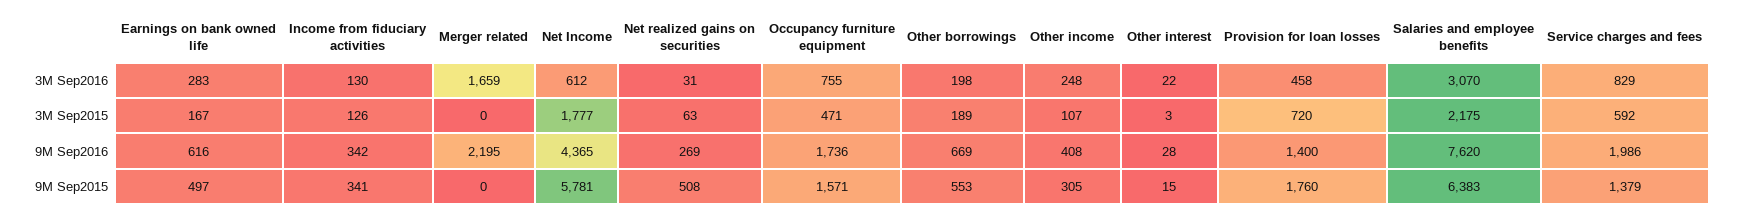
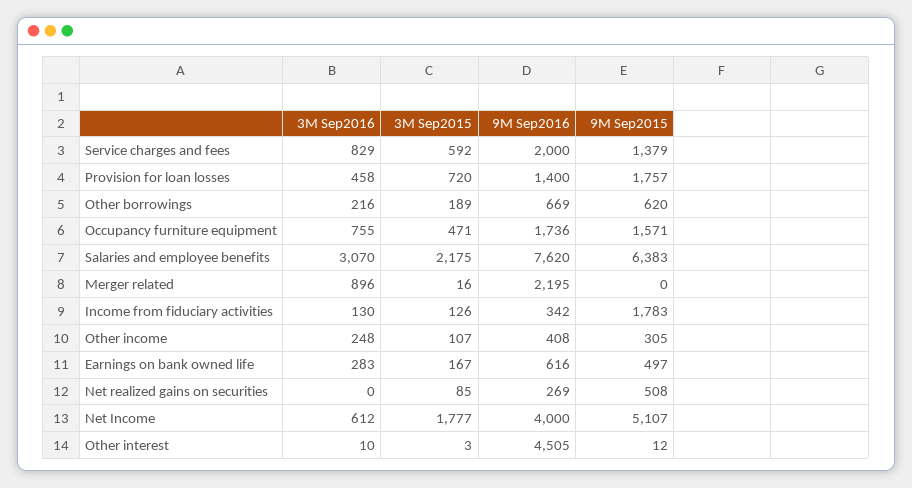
Merger related, 3M Sep2016: 1659 -> 896
Net realized gains on securities, 3M Sep2016: 31 -> 0
Other borrowings, 3M Sep2016: 198 -> 216
Other interest, 3M Sep2016: 22 -> 10
Merger related, 3M Sep2015: 0 -> 16
Net realized gains on securities, 3M Sep2015: 63 -> 85
Net Income, 9M Sep2016: 4365 -> 4000
Other interest, 9M Sep2016: 28 -> 4505
Service charges and fees, 9M Sep2016: 1986 -> 2000
Income from fiduciary activities, 9M Sep2015: 341 -> 1783
Net Income, 9M Sep2015: 5781 -> 5107
Other borrowings, 9M Sep2015: 553 -> 620
Other interest, 9M Sep2015: 15 -> 12
Provision for loan losses, 9M Sep2015: 1760 -> 1757

